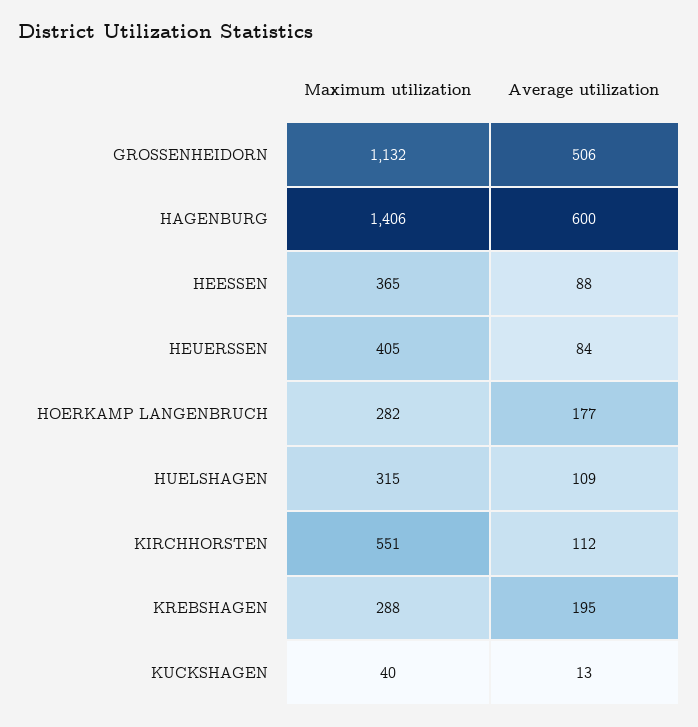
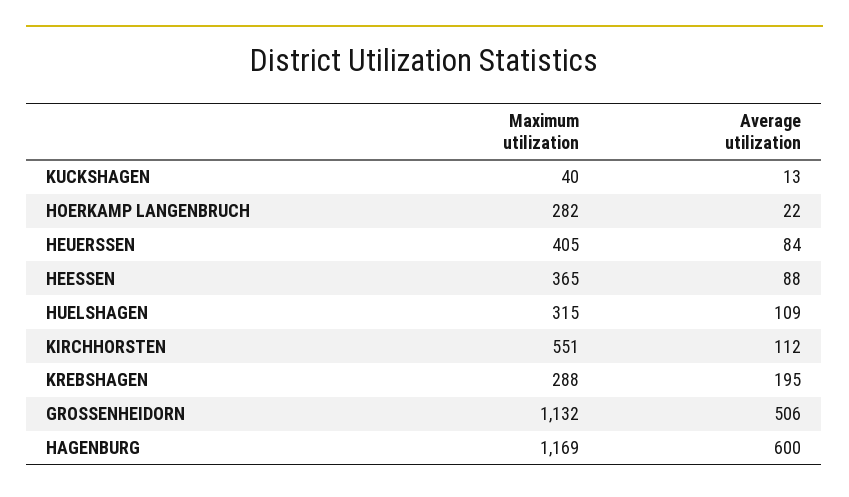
Maximum utilization, HAGENBURG: 1406 -> 1169
Average utilization, HOERKAMP LANGENBRUCH: 177 -> 22

